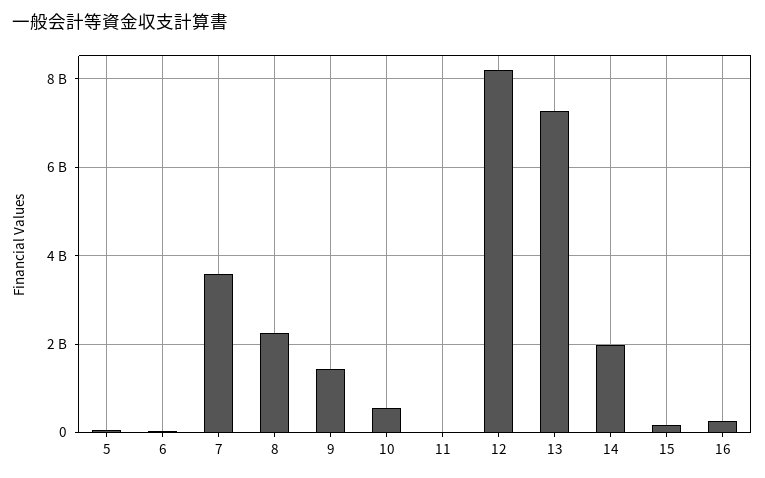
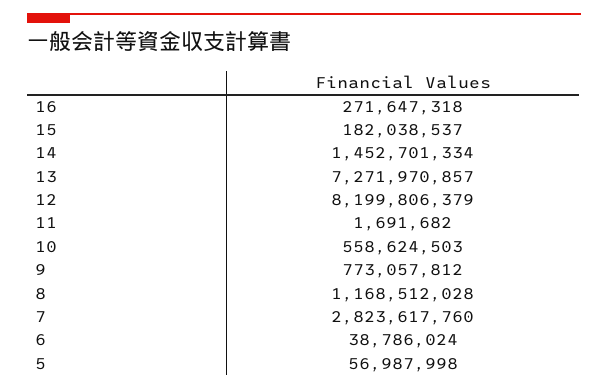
7: 3600000000 -> 2823617760
8: 2200000000 -> 1168512028
9: 1400000000 -> 773057812
14: 2000000000 -> 1452701334

